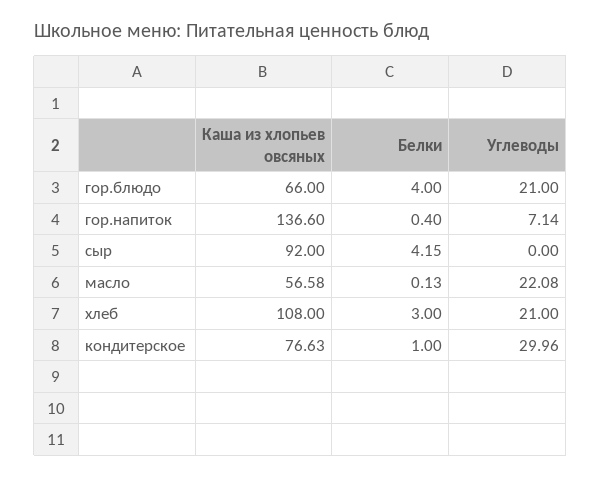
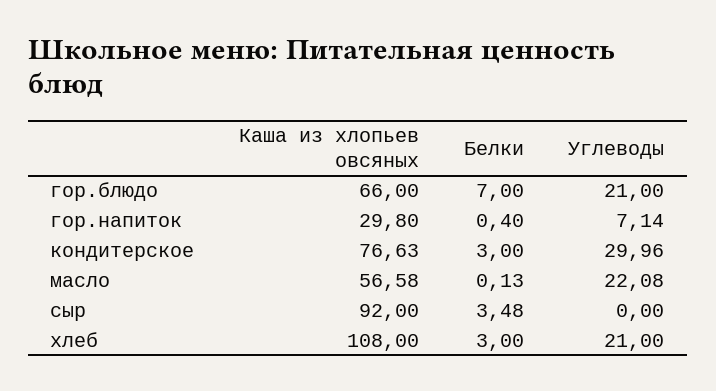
Белки, гор.блюдо: 4 -> 7
Каша из хлопьев овсяных, гор.напиток: 136.6 -> 29.8
Белки, сыр: 4.15 -> 3.48
Белки, кондитерское: 1 -> 3

